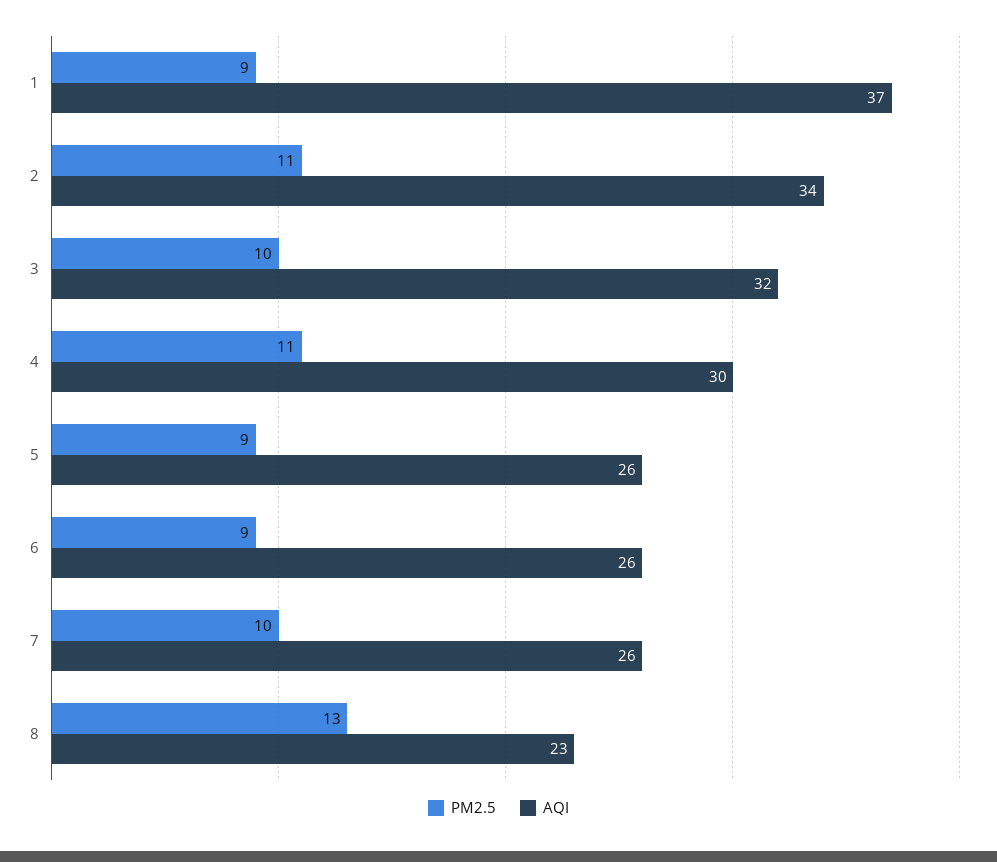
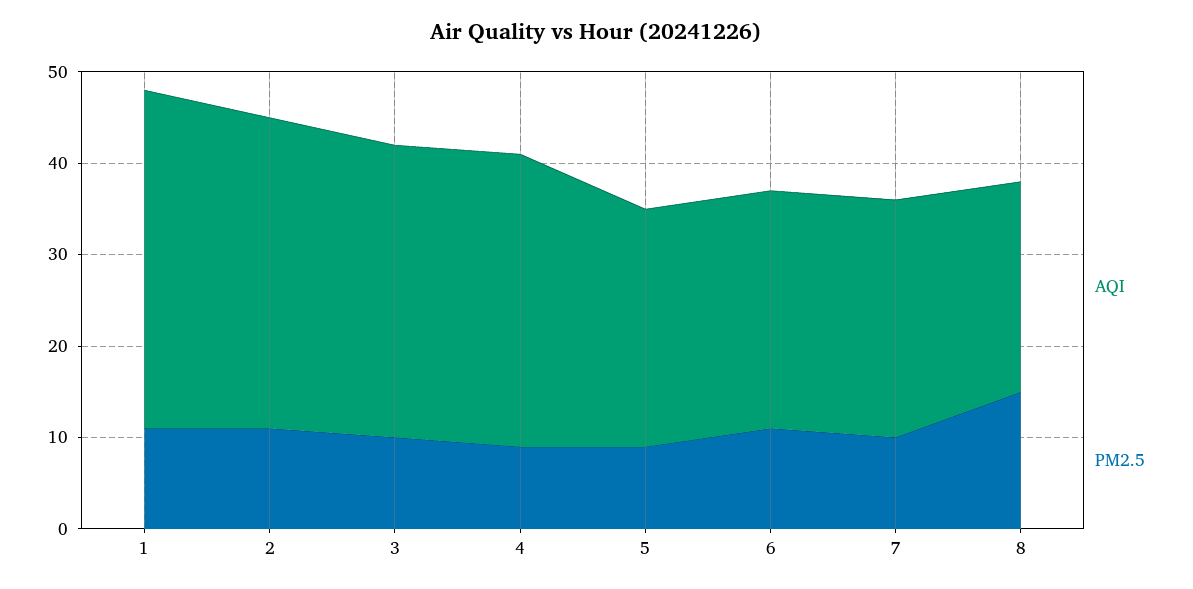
PM2.5, 1: 9 -> 11
PM2.5, 4: 11 -> 9
AQI, 4: 30 -> 32
PM2.5, 6: 9 -> 11
PM2.5, 8: 13 -> 15

